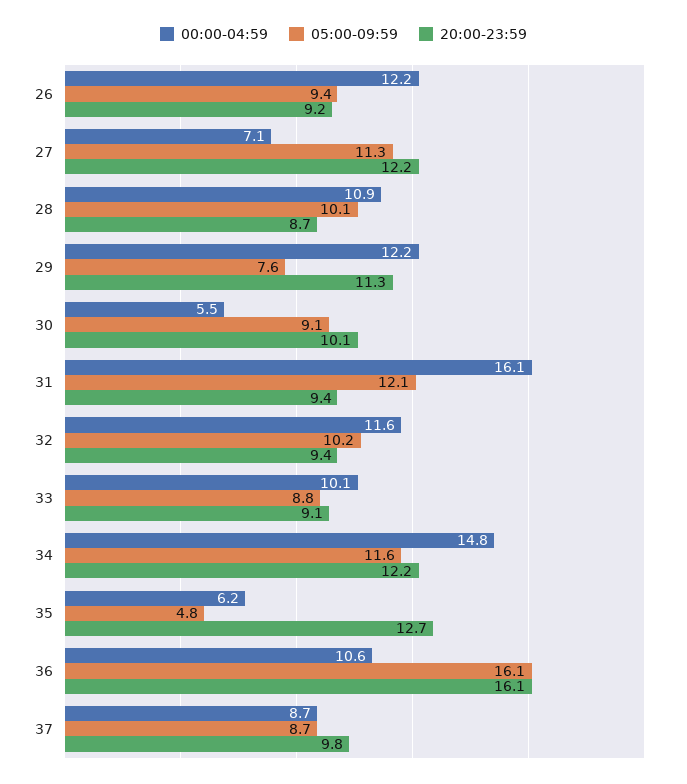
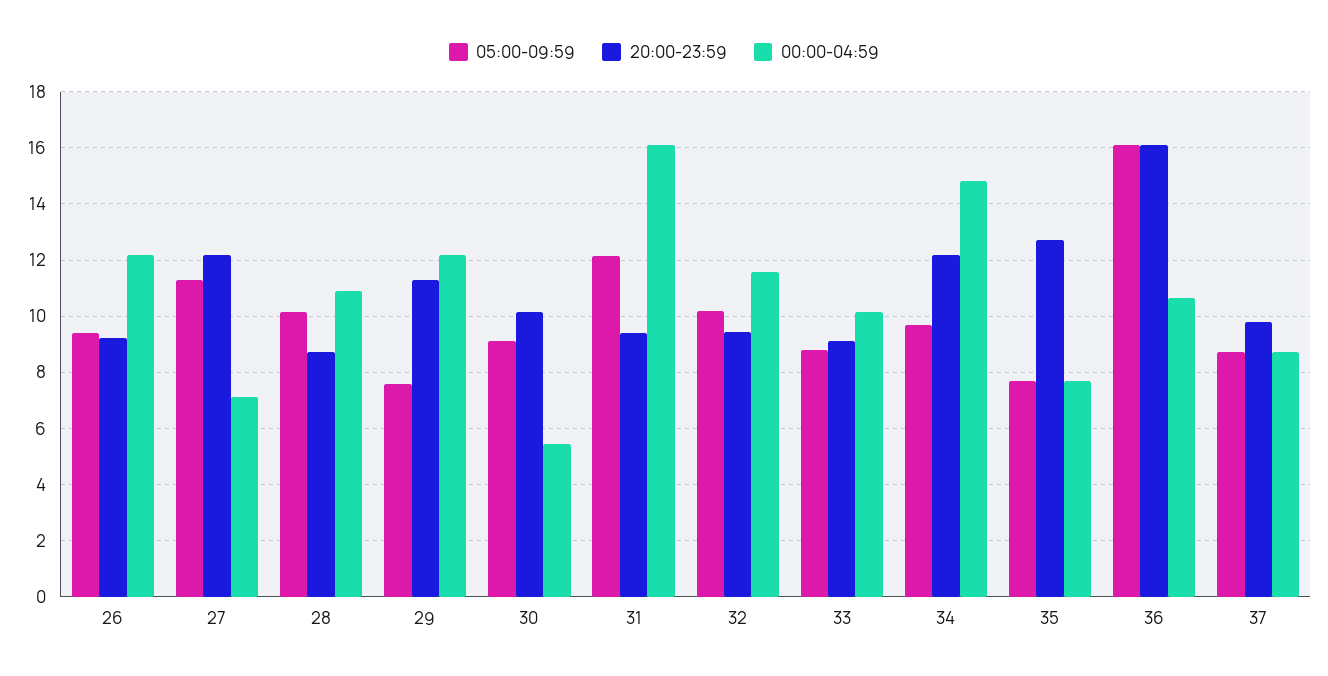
05:00-09:59, 34: 11.6 -> 9.75
00:00-04:59, 35: 6.2 -> 7.75
05:00-09:59, 35: 4.8 -> 7.75

